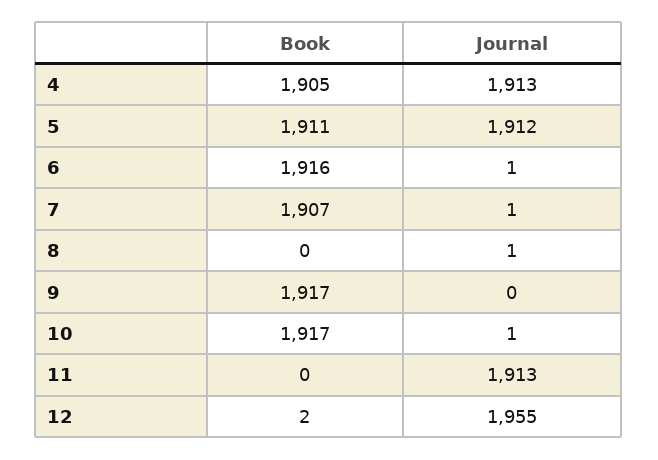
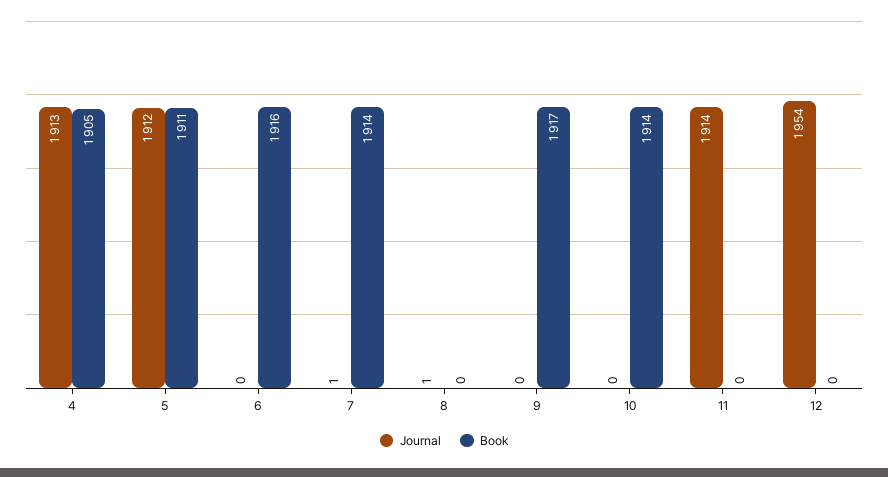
Journal, 6: 1 -> 0
Book, 7: 1907 -> 1914
Book, 10: 1917 -> 1914
Journal, 10: 1 -> 0
Journal, 11: 1913 -> 1914
Book, 12: 2 -> 0
Journal, 12: 1955 -> 1954

